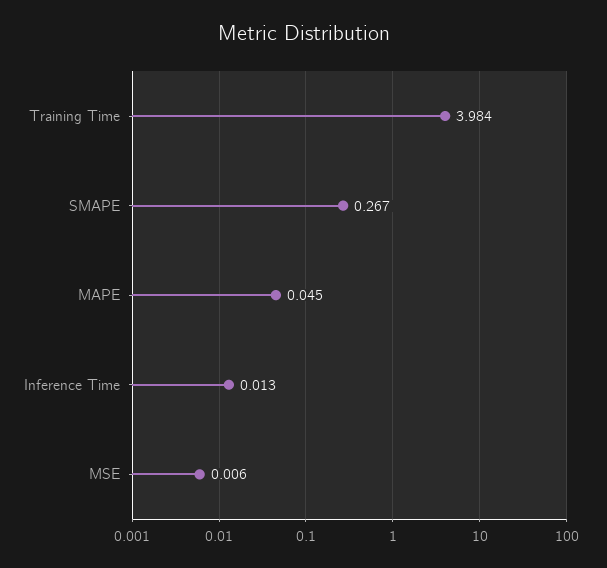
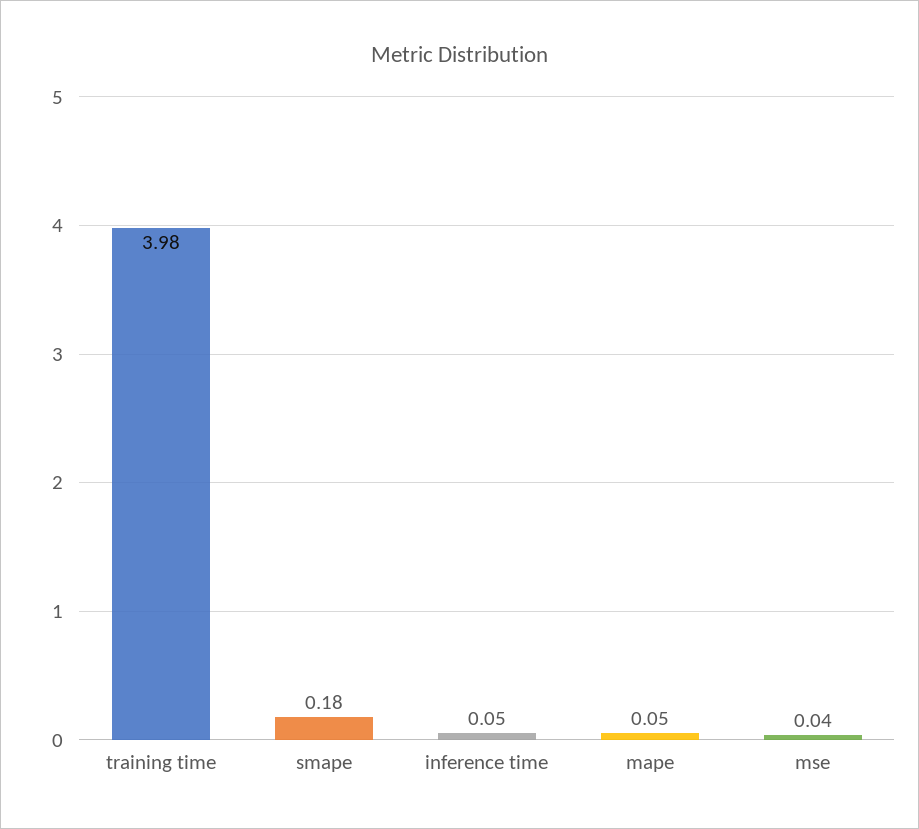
SMAPE: 0.267 -> 0.18
Inference Time: 0.013 -> 0.05
MSE: 0.006 -> 0.04

